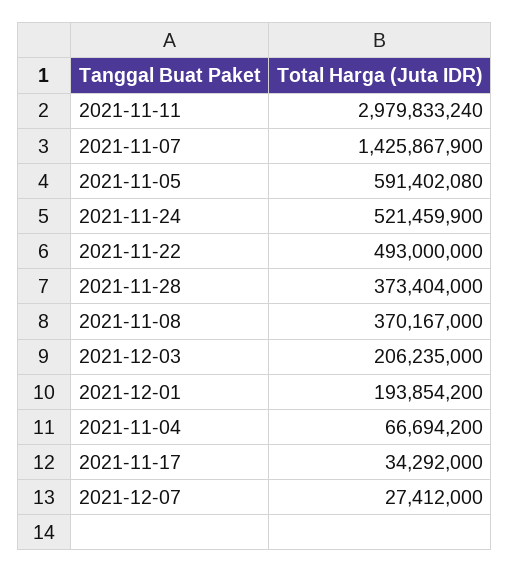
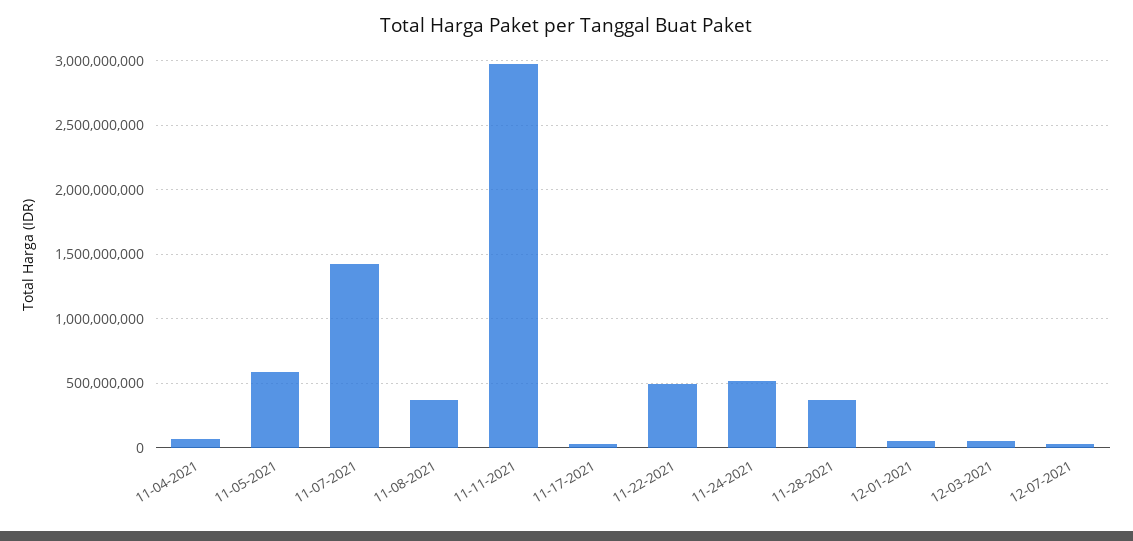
2021-12-03: 206235000 -> 50000000
2021-12-01: 193854200 -> 50000000

